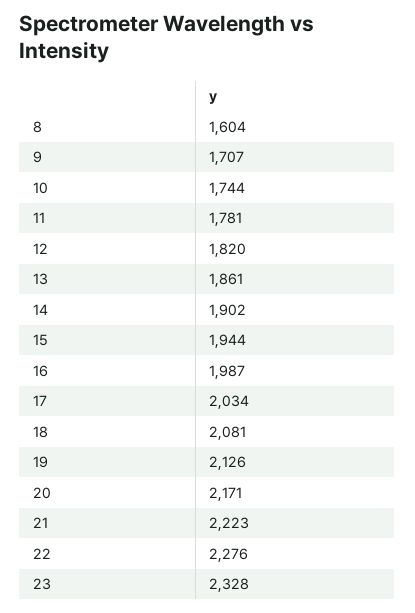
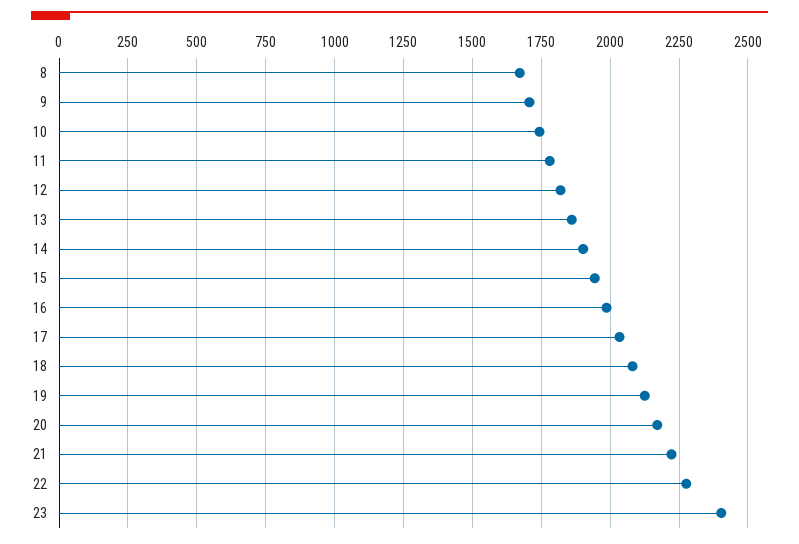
8: 1604 -> 1675
23: 2328 -> 2400

